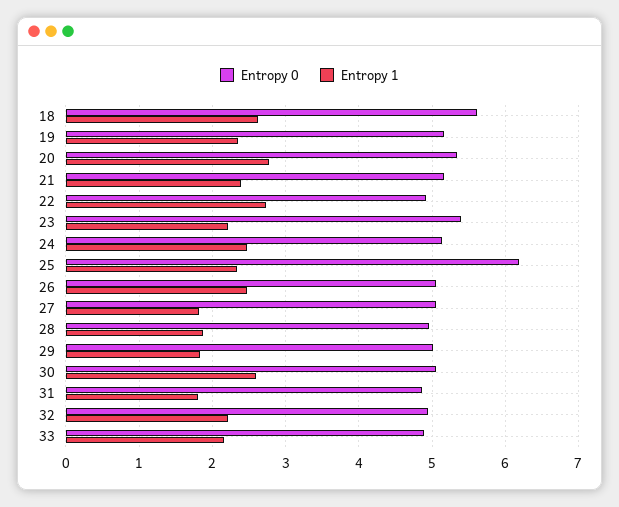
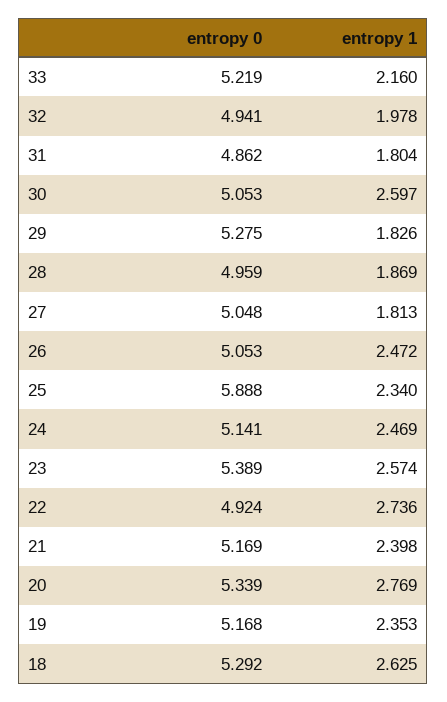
Entropy 0, 18: 5.6 -> 5.292
Entropy 1, 23: 2.2 -> 2.574
Entropy 0, 25: 6.2 -> 5.888
Entropy 0, 29: 5 -> 5.275
Entropy 1, 32: 2.2 -> 1.978
Entropy 0, 33: 4.9 -> 5.219

